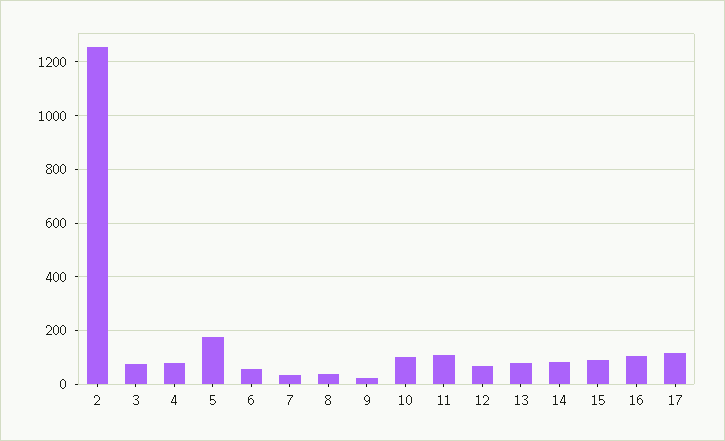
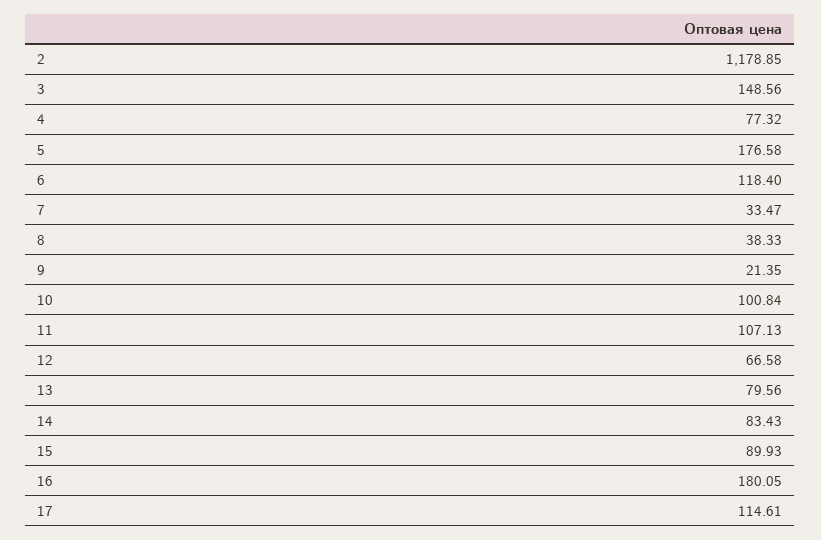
2: 1250 -> 1178.85
3: 75 -> 148.56
6: 50 -> 118.4
16: 100 -> 180.05

